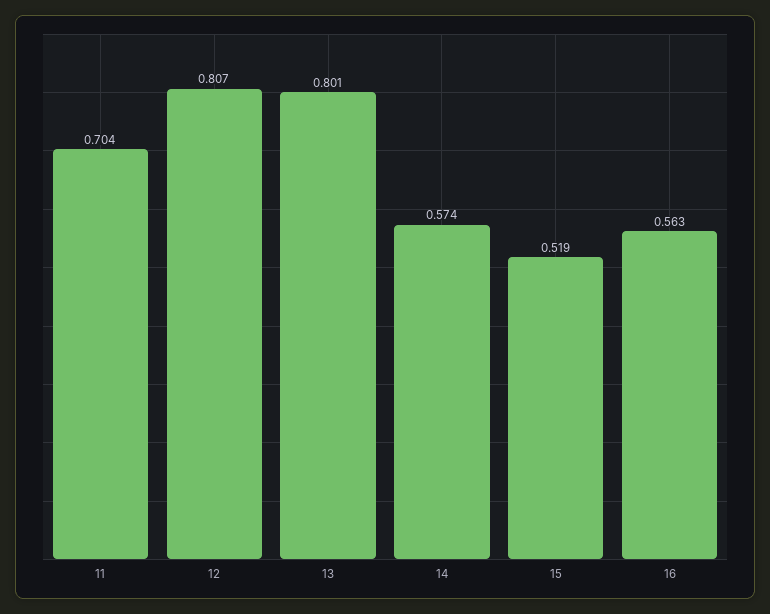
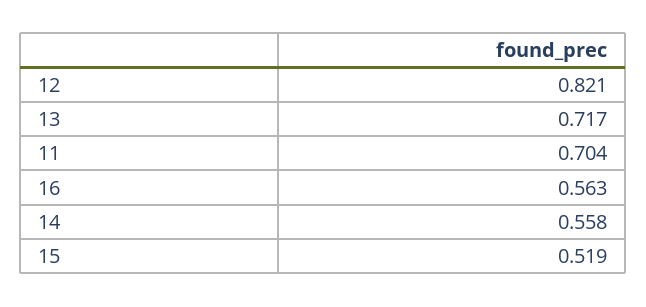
12: 0.807 -> 0.821
13: 0.801 -> 0.717
14: 0.574 -> 0.558

